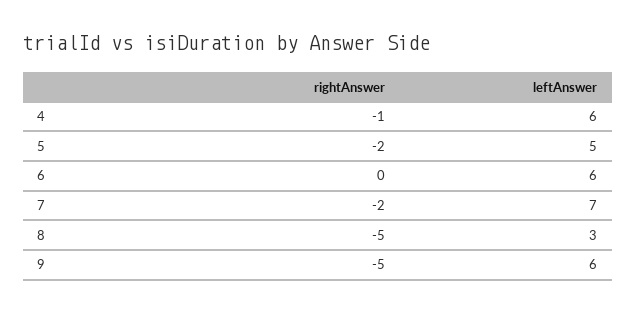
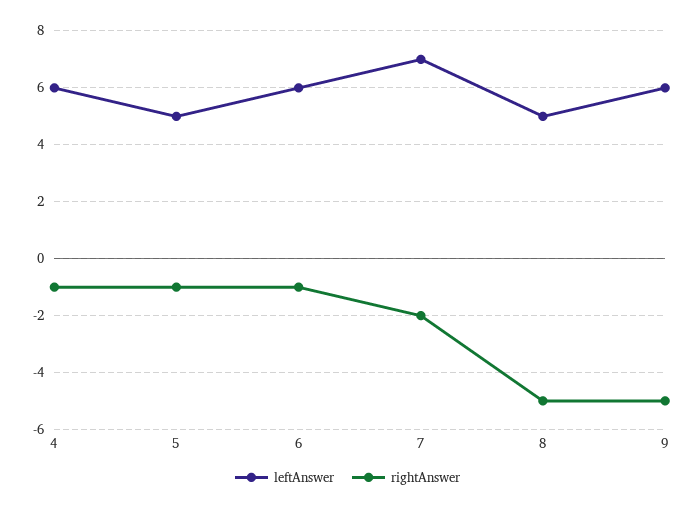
rightAnswer, 5: -2 -> -1
rightAnswer, 6: 0 -> -1
leftAnswer, 8: 3 -> 5

